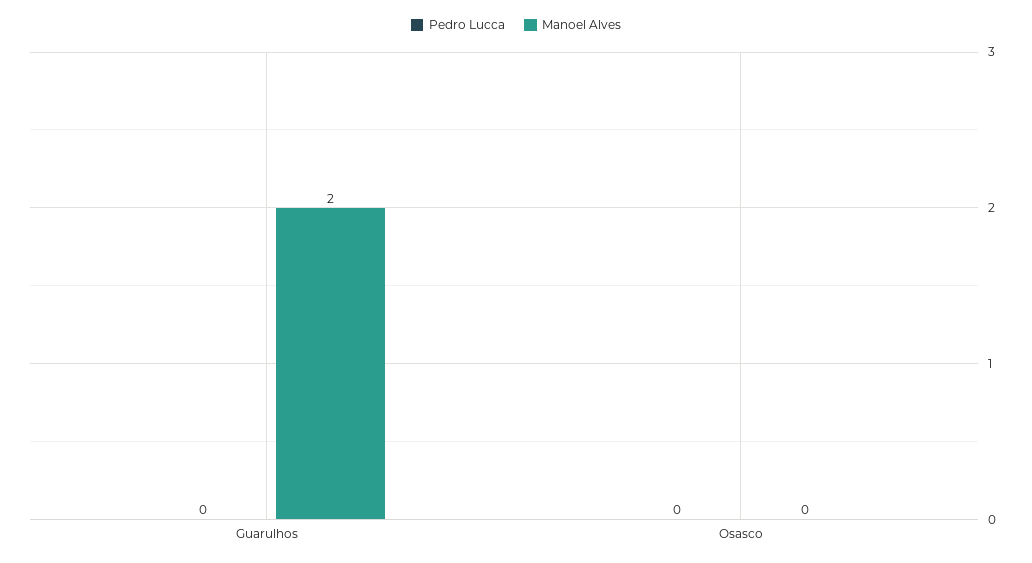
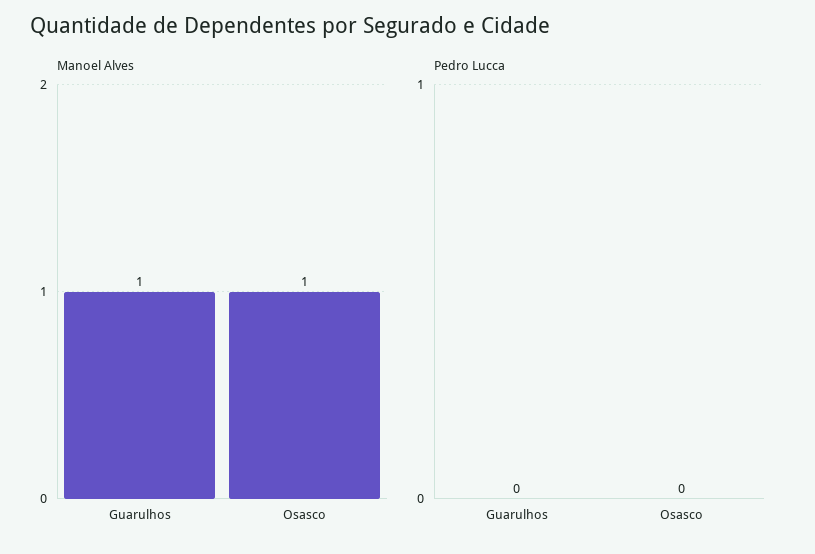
Manoel Alves, Guarulhos: 2 -> 1
Manoel Alves, Osasco: 0 -> 1

